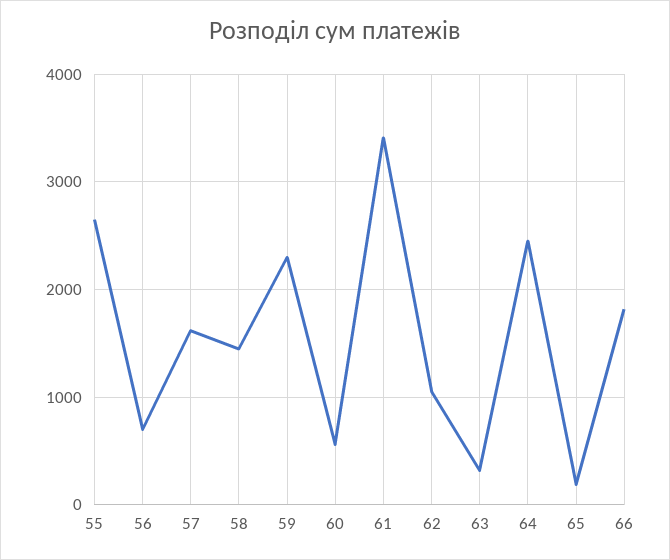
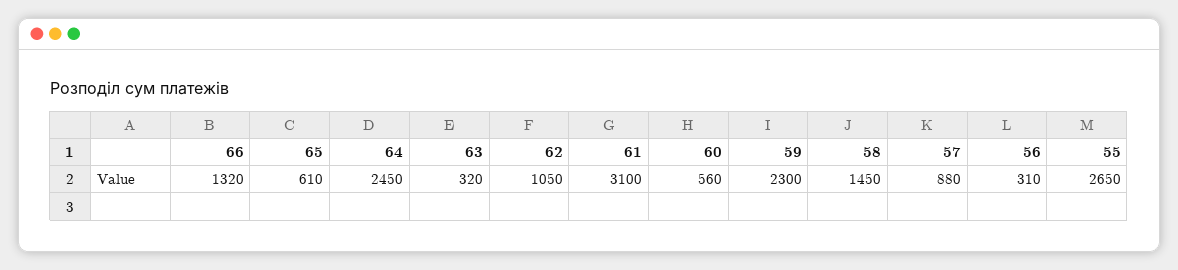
56: 700 -> 310
57: 1600 -> 880
61: 3400 -> 3100
65: 200 -> 610
66: 1800 -> 1320

